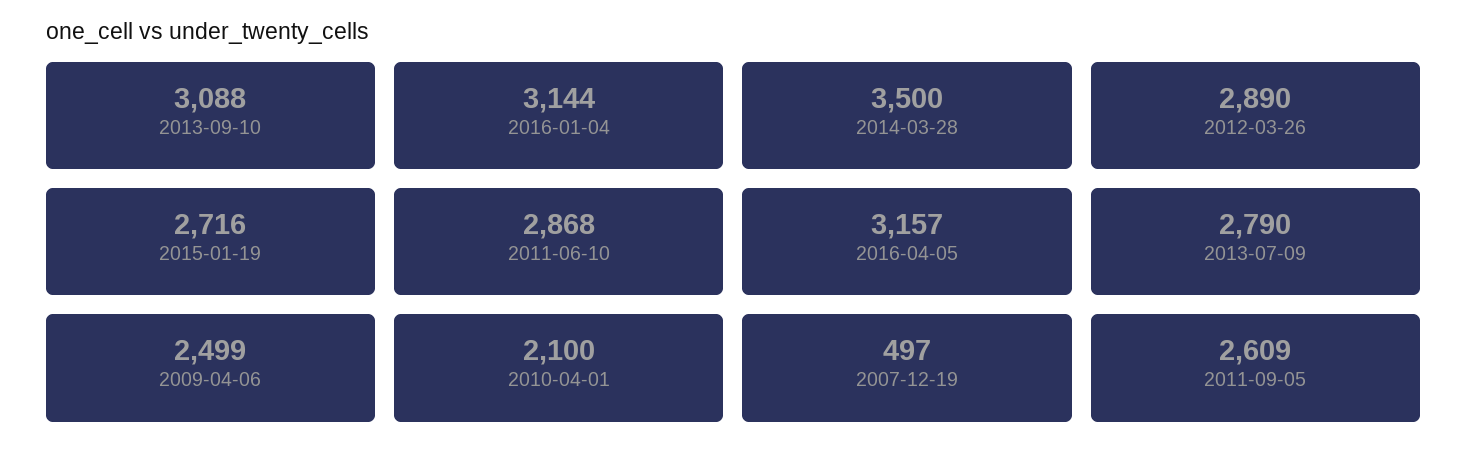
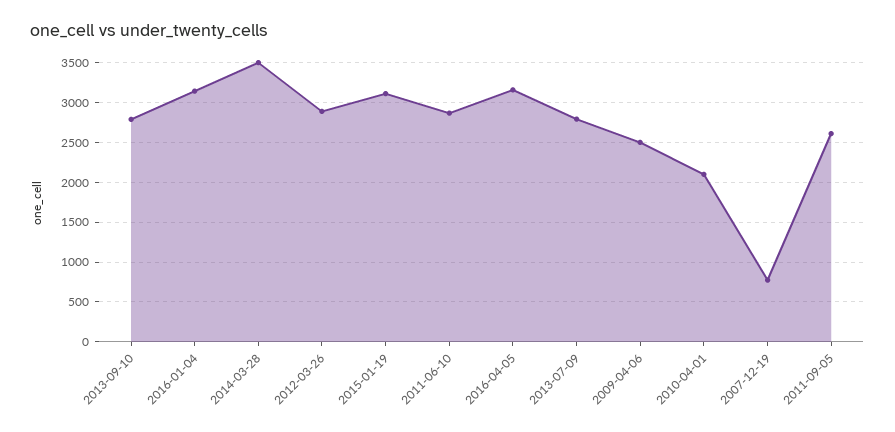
2013-09-10: 3088 -> 2800
2015-01-19: 2716 -> 3100
2007-12-19: 497 -> 800

